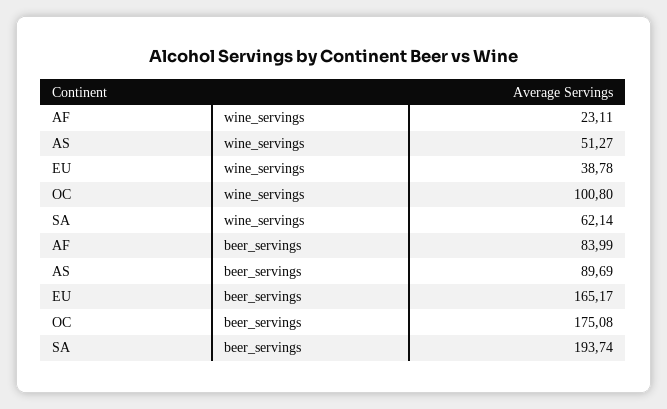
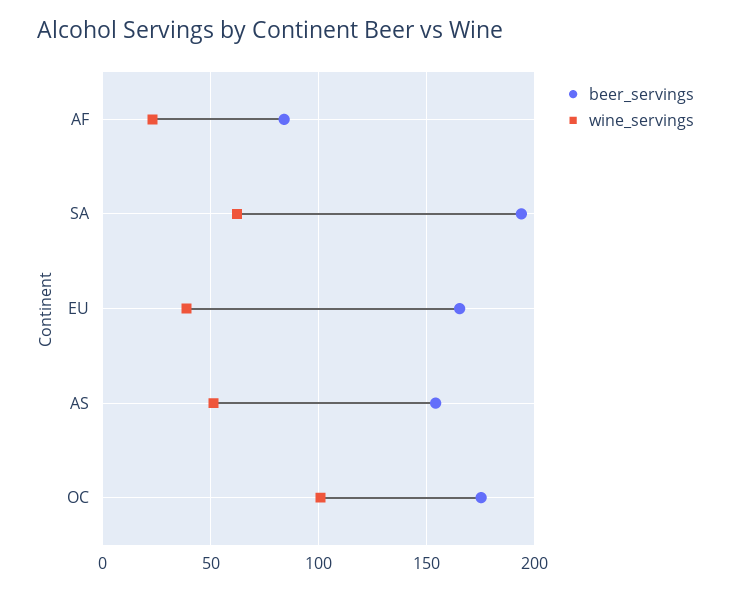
beer_servings, AS: 89.69 -> 155

